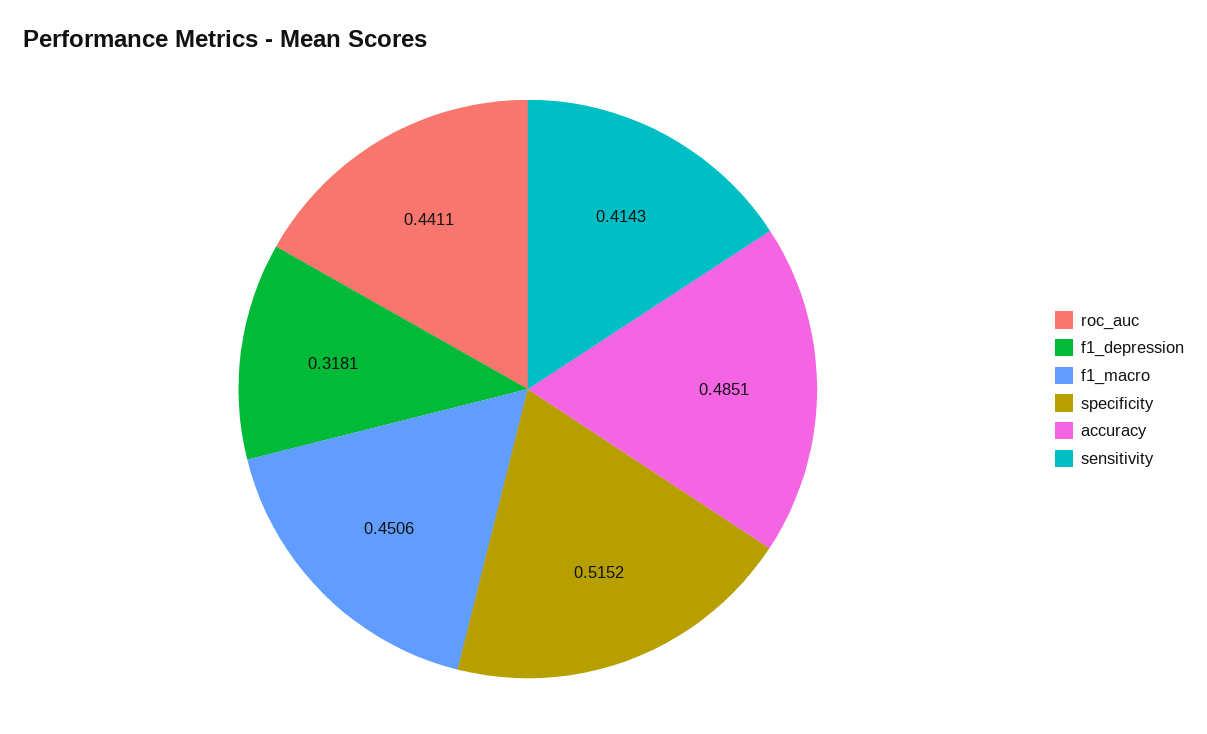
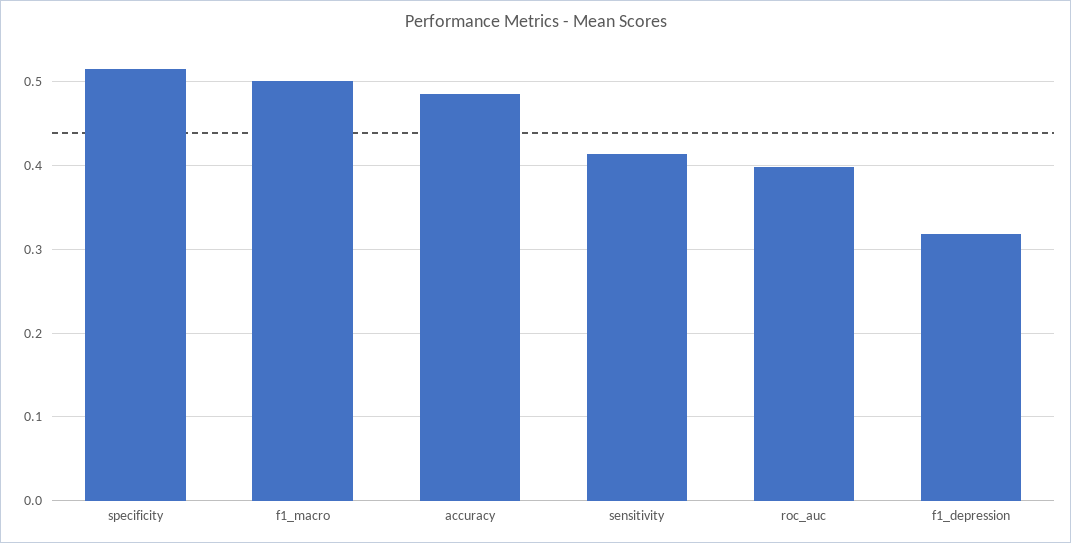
roc_auc: 0.4411 -> 0.4
f1_macro: 0.4506 -> 0.5

